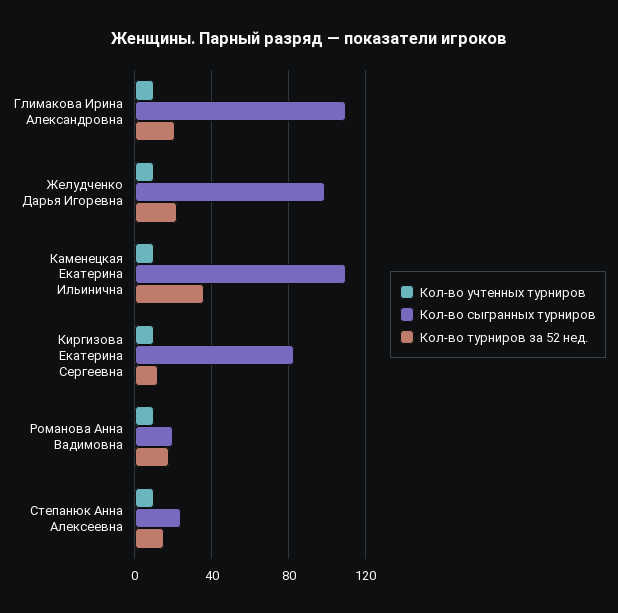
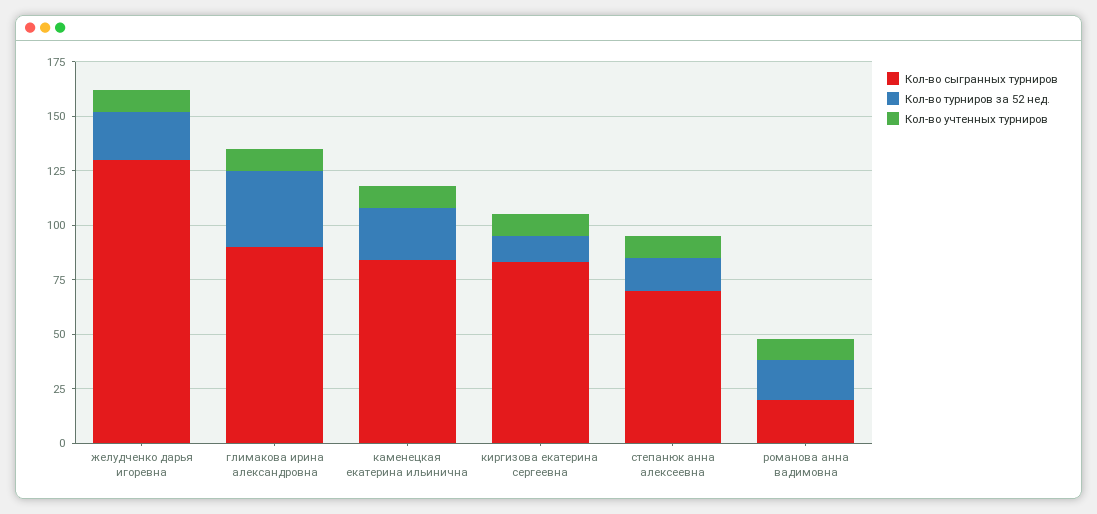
Кол-во сыгранных турниров, Глимакова Ирина Александровна: 110 -> 90
Кол-во турниров за 52 нед., Глимакова Ирина Александровна: 20 -> 35
Кол-во сыгранных турниров, Желудченко Дарья Игоревна: 100 -> 130
Кол-во сыгранных турниров, Каменецкая Екатерина Ильинична: 110 -> 85
Кол-во турниров за 52 нед., Каменецкая Екатерина Ильинична: 35 -> 25
Кол-во сыгранных турниров, Степанюк Анна Алексеевна: 25 -> 70

